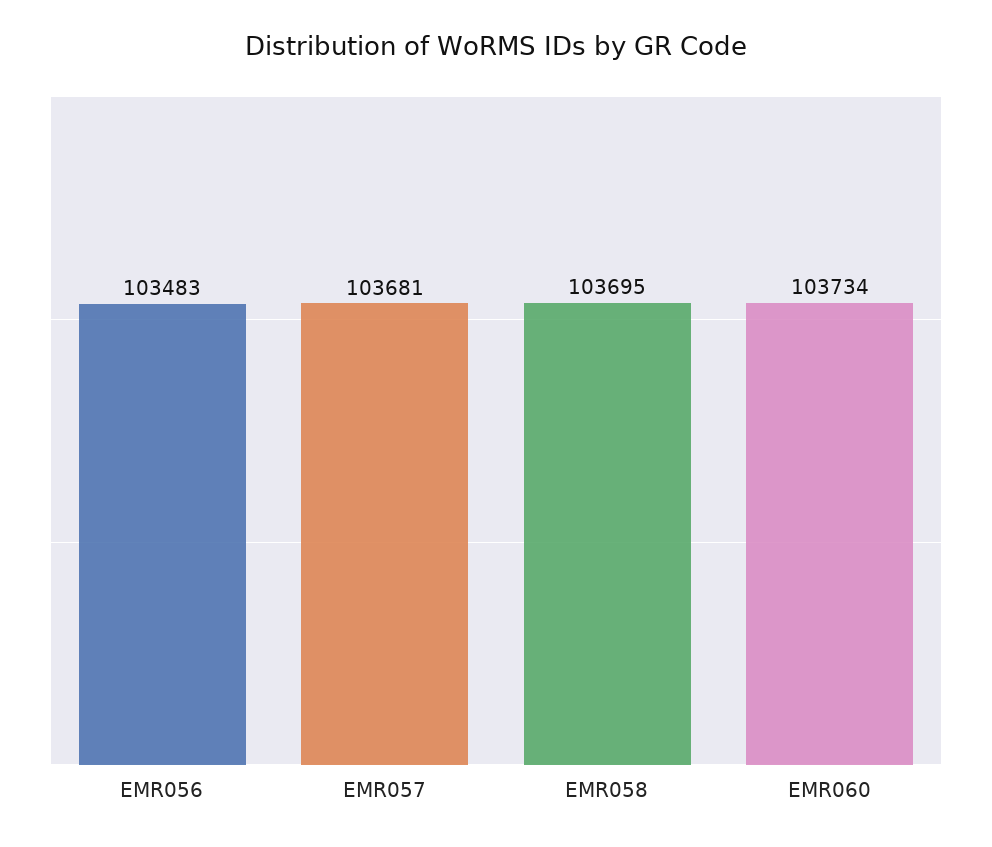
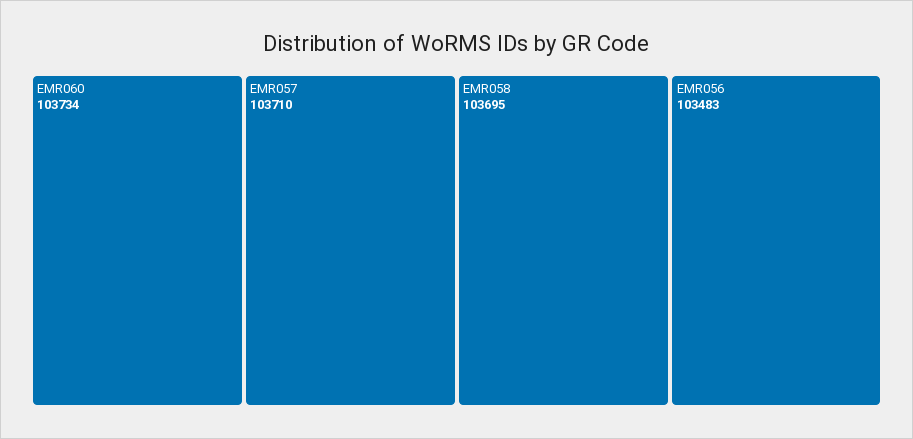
EMR057: 103681 -> 103710

